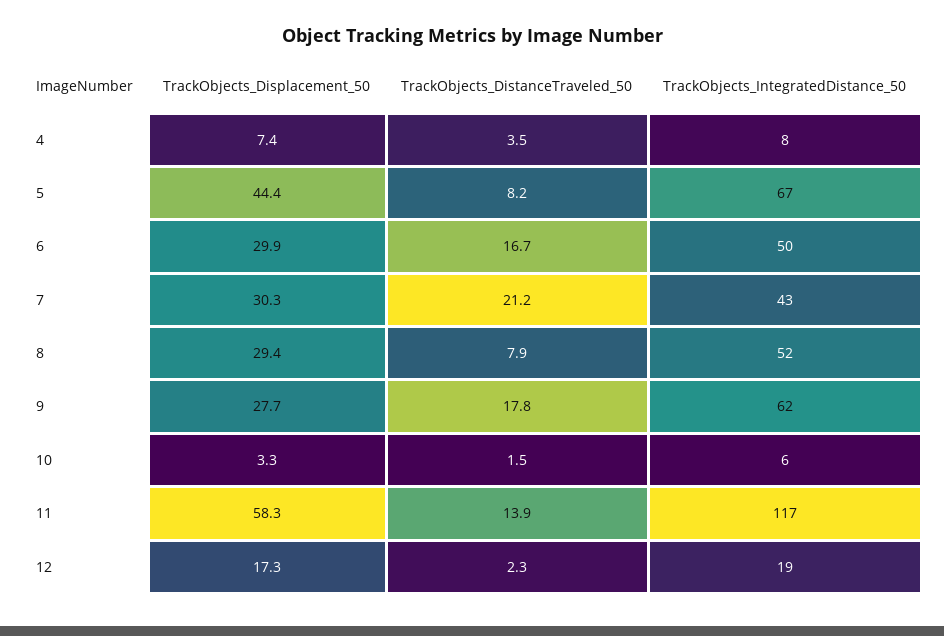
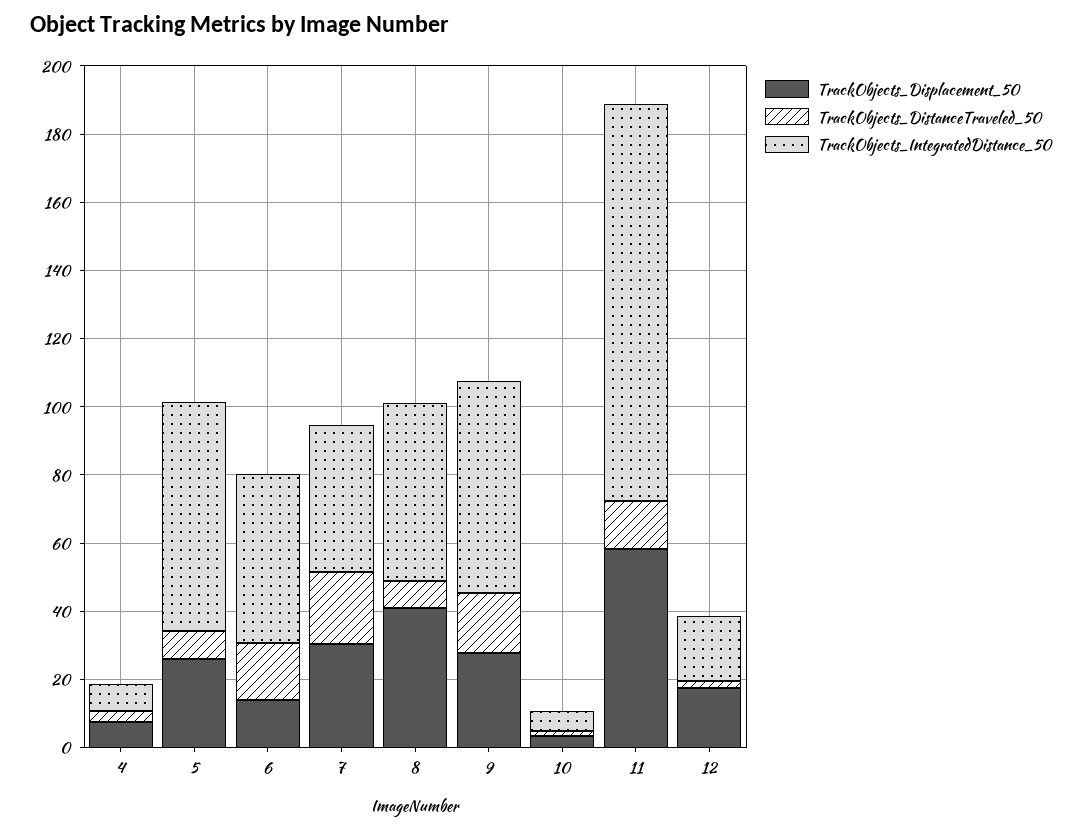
TrackObjects_Displacement_50, 5: 44.4 -> 25
TrackObjects_Displacement_50, 6: 29.9 -> 15
TrackObjects_Displacement_50, 8: 29.4 -> 40

